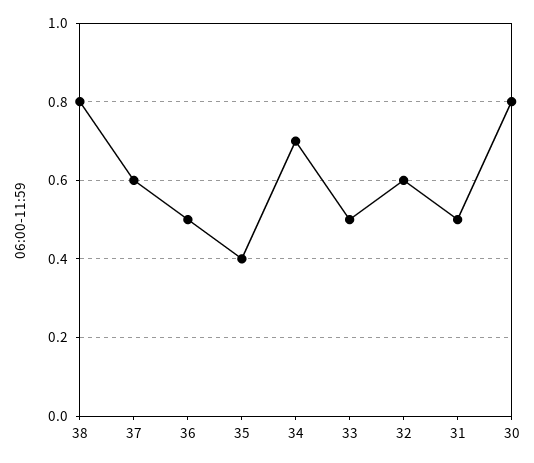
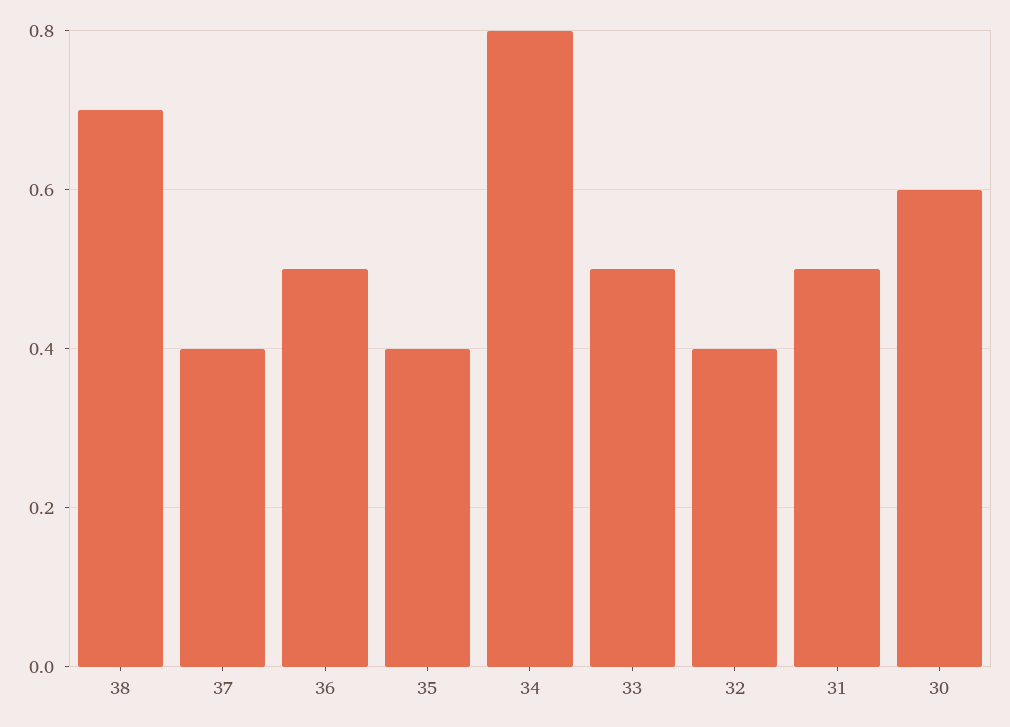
38: 0.8 -> 0.7
37: 0.6 -> 0.4
34: 0.7 -> 0.8
32: 0.6 -> 0.4
30: 0.8 -> 0.6

